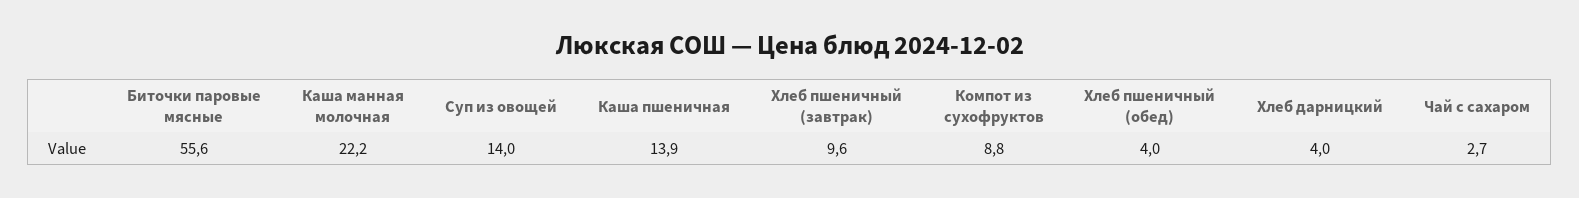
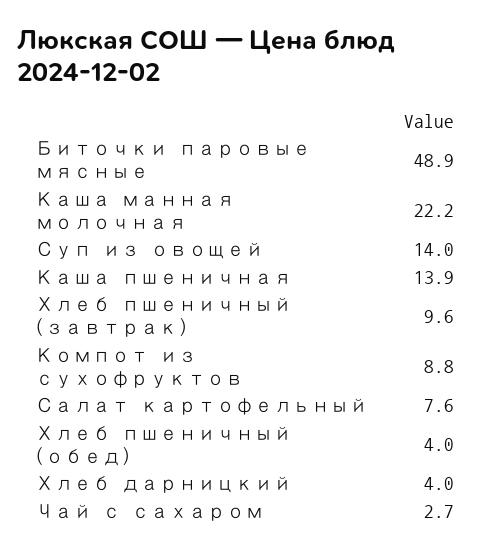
Биточки паровые мясные: 55.6 -> 48.9
Салат картофельный: none -> 7.6

